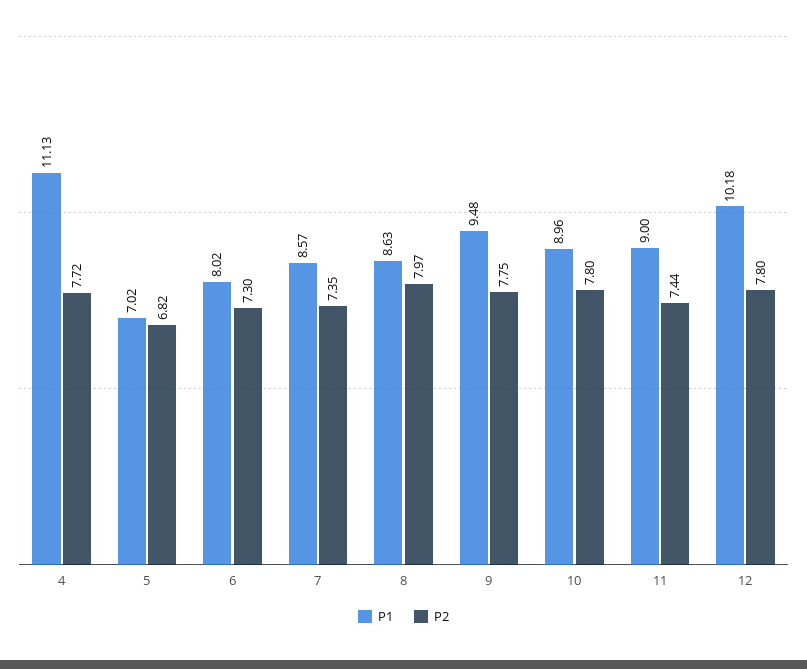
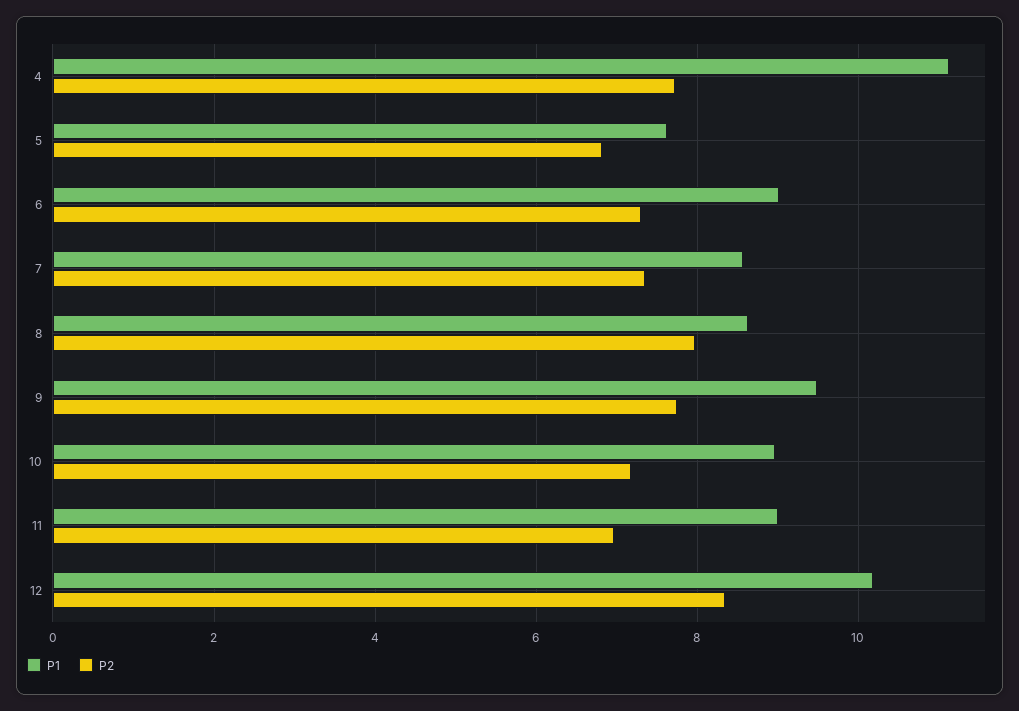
P1, 5: 7.02 -> 7.6
P1, 6: 8.02 -> 9
P2, 10: 7.8 -> 7.2
P2, 11: 7.44 -> 7
P2, 12: 7.8 -> 8.4

